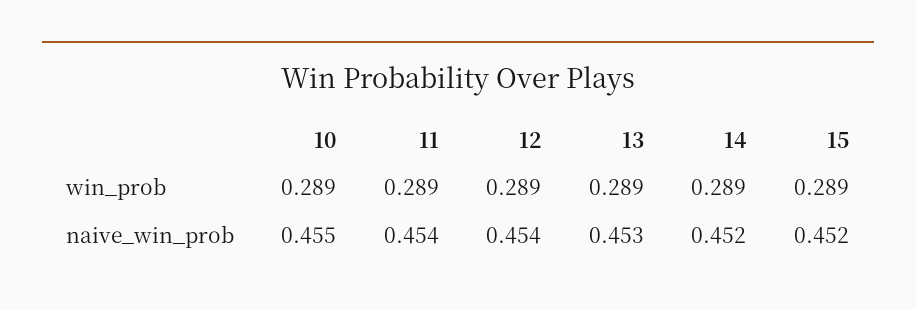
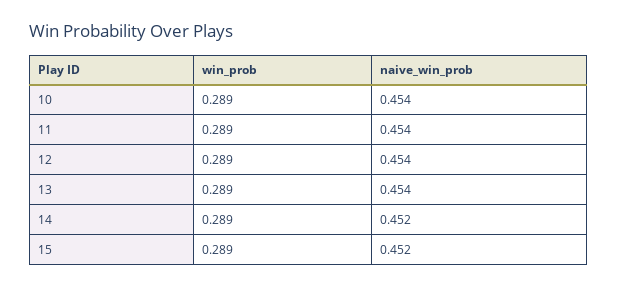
10, naive_win_prob: 0.455 -> 0.454
13, naive_win_prob: 0.453 -> 0.454

